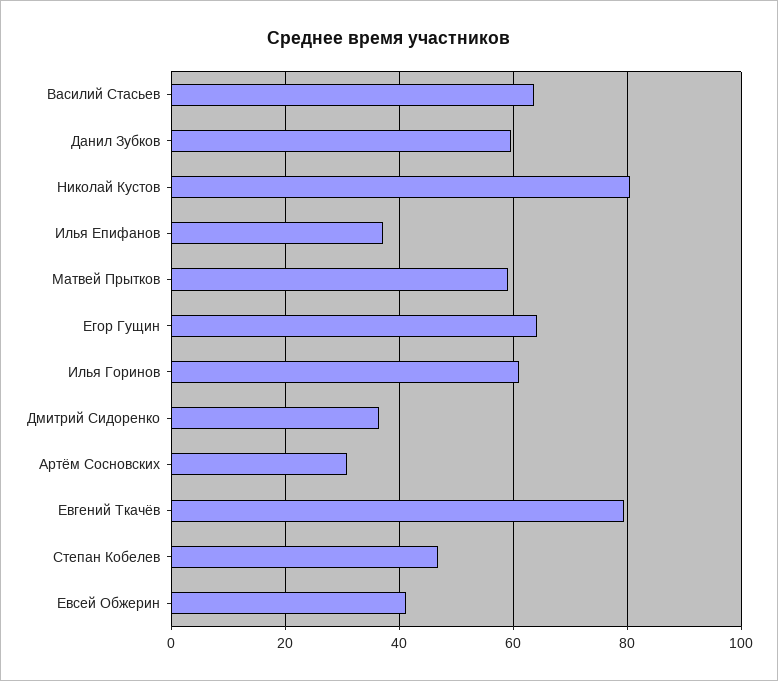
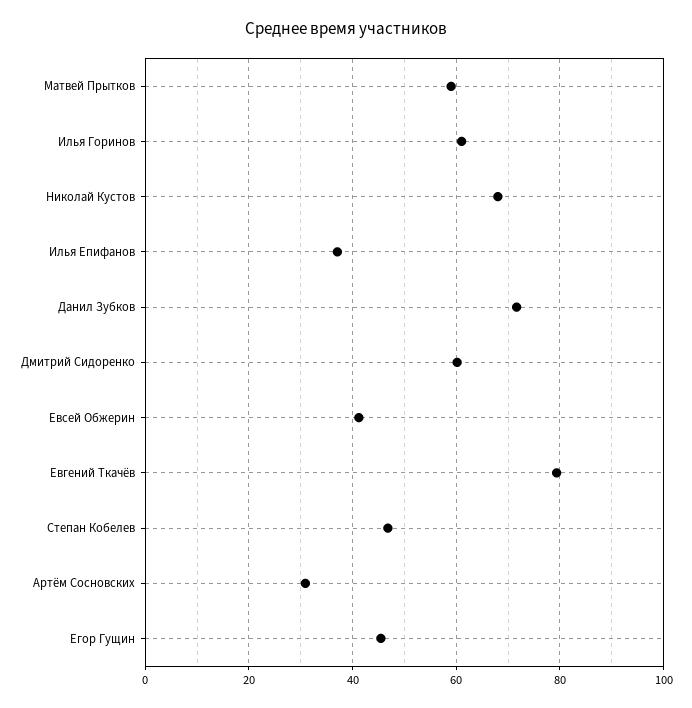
Василий Стасьев: 64 -> none
Данил Зубков: 60 -> 72
Николай Кустов: 80 -> 68
Егор Гущин: 64 -> 46
Дмитрий Сидоренко: 36 -> 60

